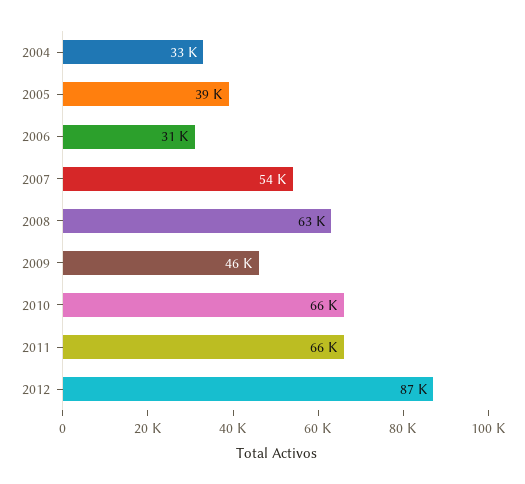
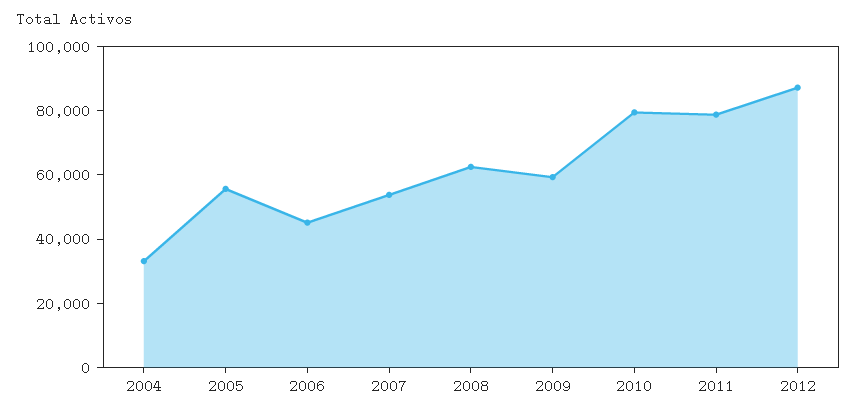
2005: 39000 -> 55000
2006: 31000 -> 45000
2009: 46000 -> 60000
2010: 66000 -> 80000
2011: 66000 -> 80000

